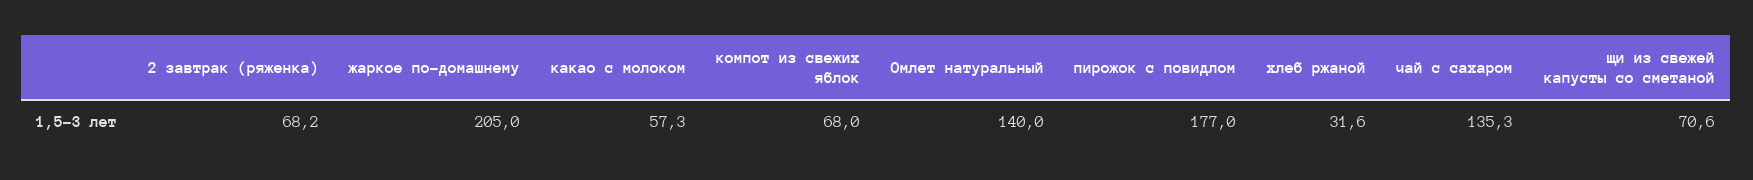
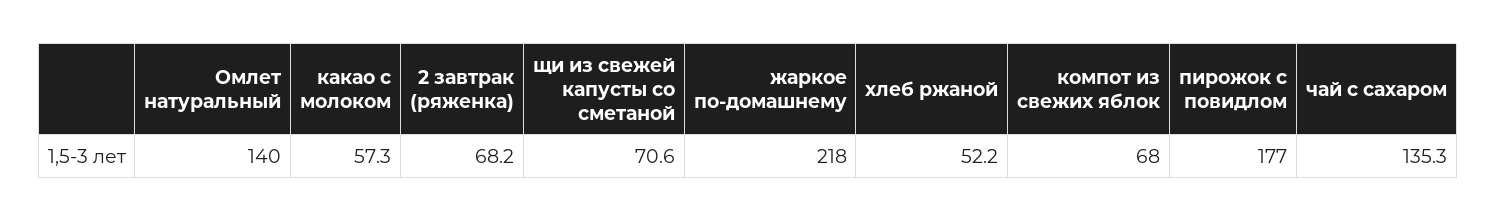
жаркое по-домашнему: 205 -> 218
хлеб ржаной: 31.6 -> 52.2

